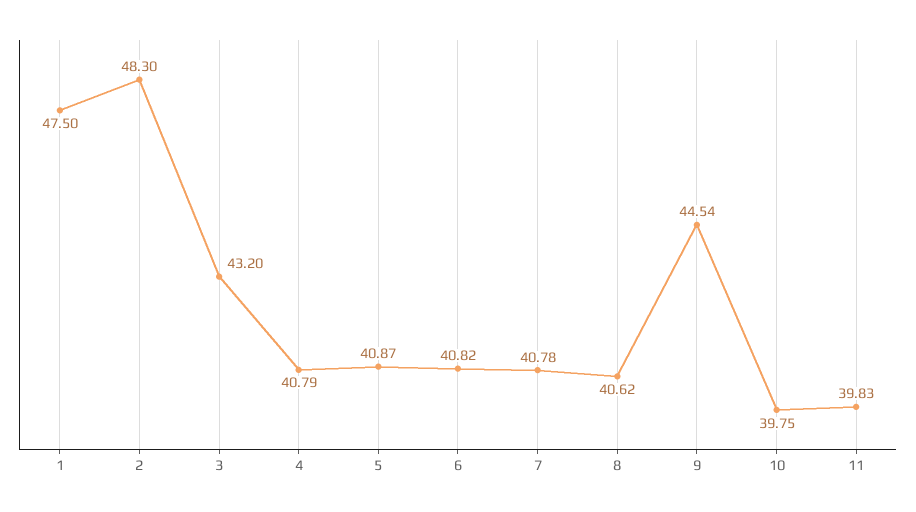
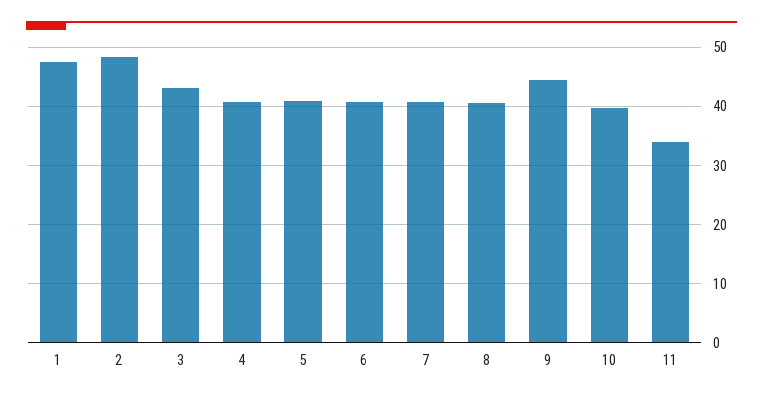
11: 39.83 -> 34

